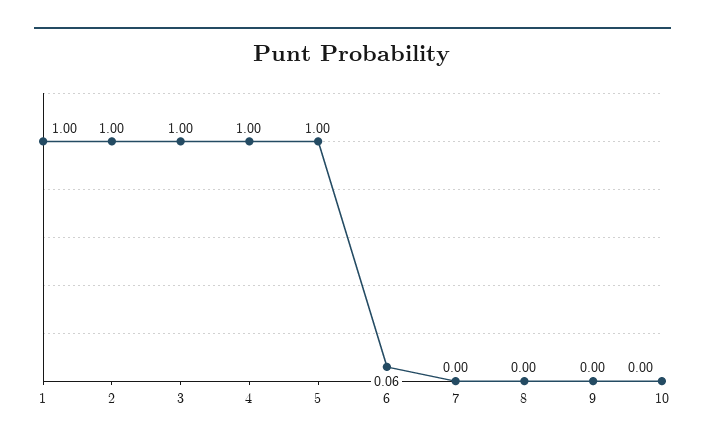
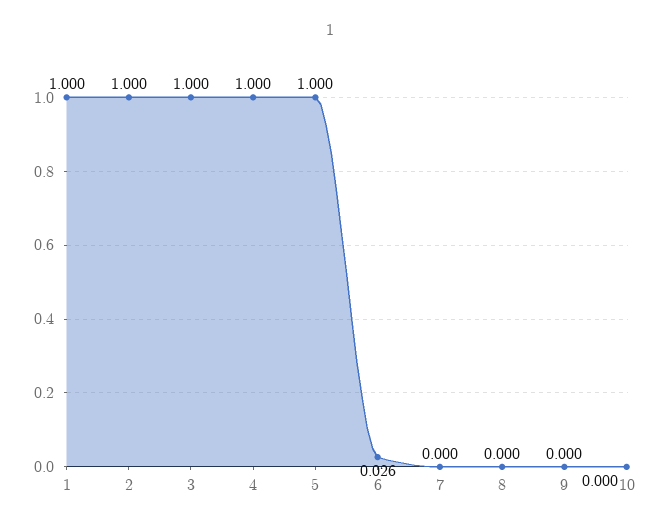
6: 0.06 -> 0.026

